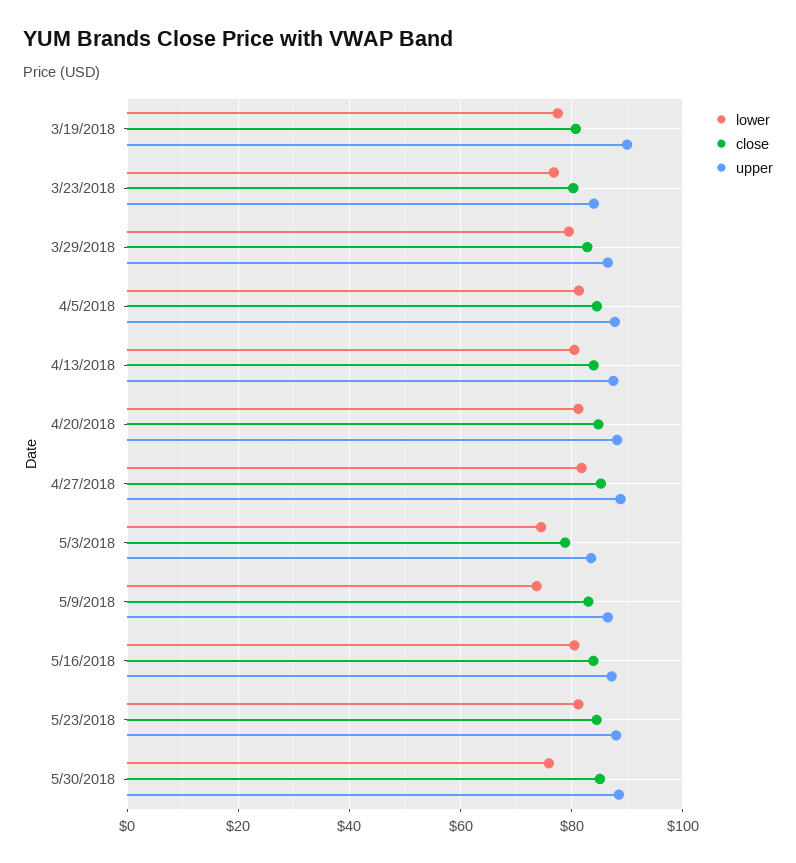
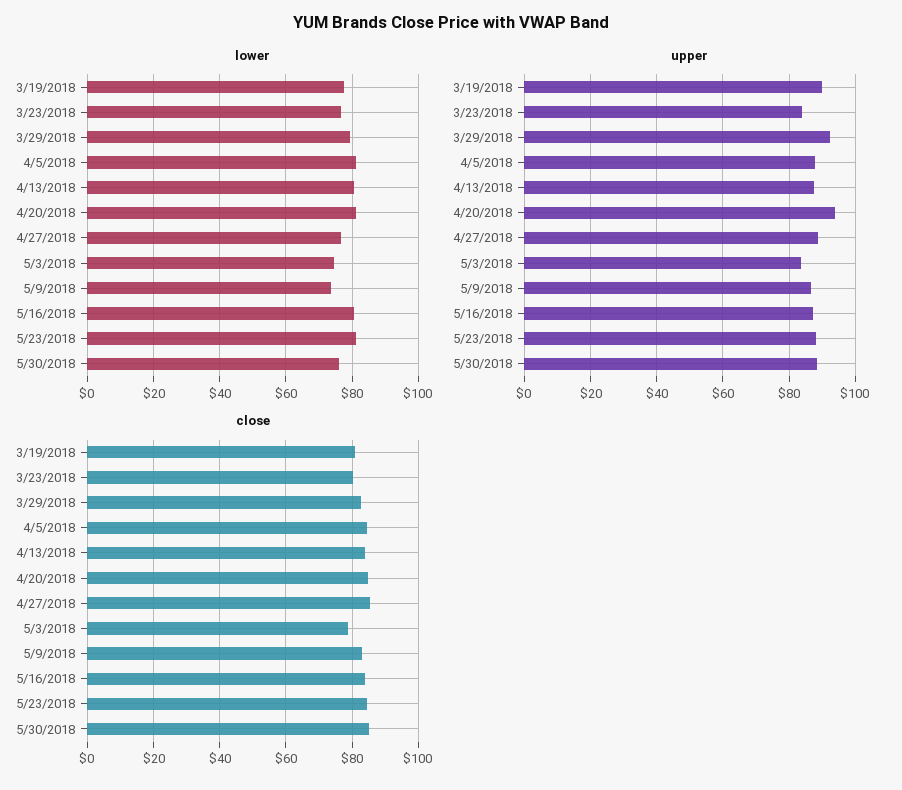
upper, 3/29/2018: 86 -> 92
upper, 4/20/2018: 88 -> 94
lower, 4/27/2018: 82 -> 76

